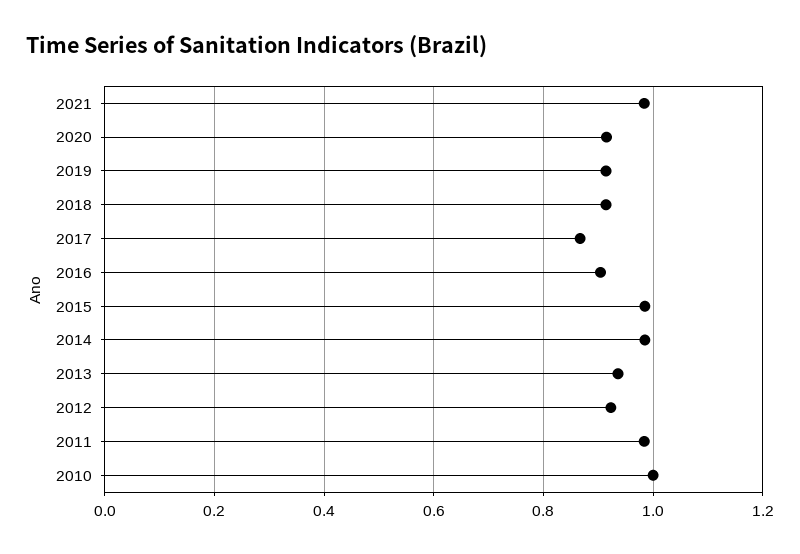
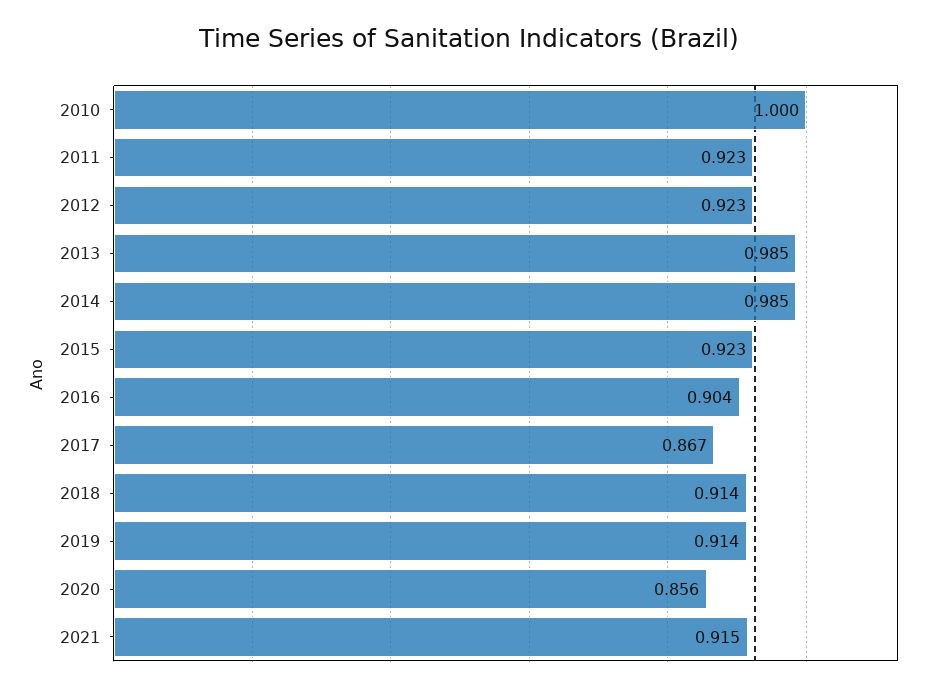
2021: 0.98 -> 0.915
2020: 0.92 -> 0.856
2015: 0.98 -> 0.923
2013: 0.94 -> 0.985
2011: 0.98 -> 0.923

